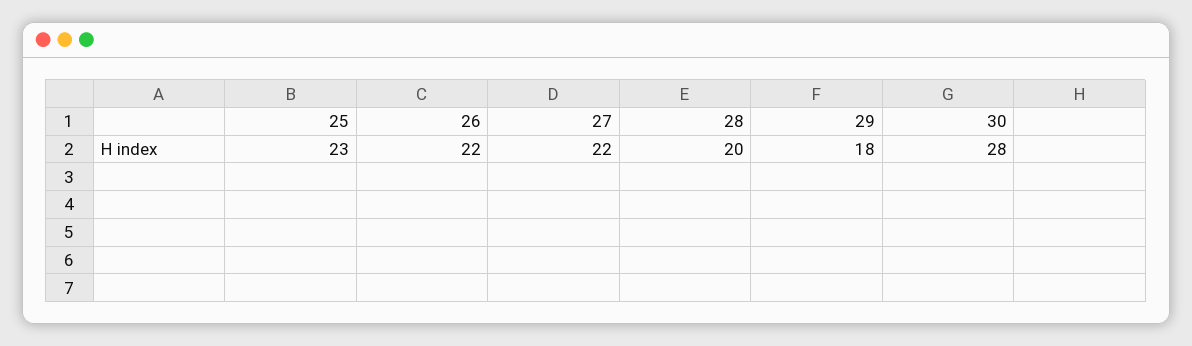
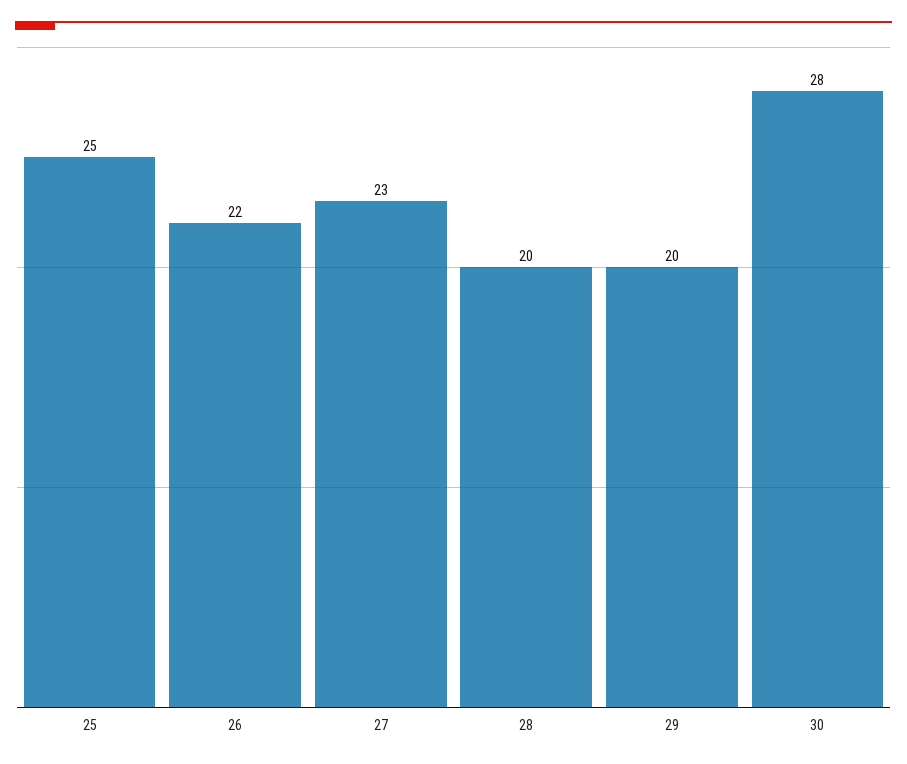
25: 23 -> 25
27: 22 -> 23
29: 18 -> 20

